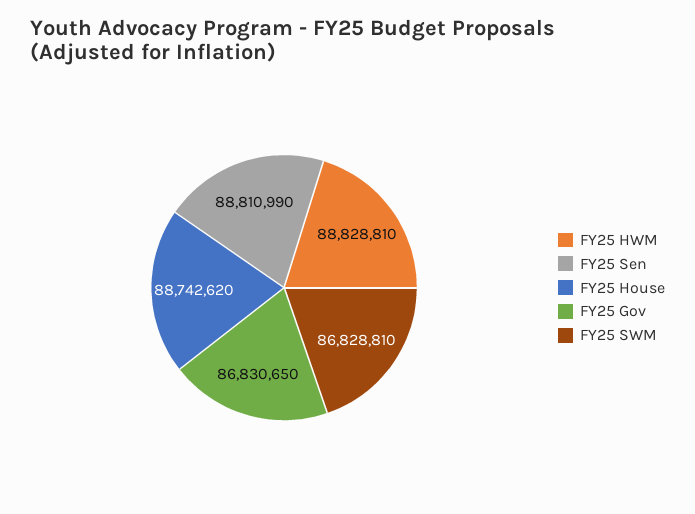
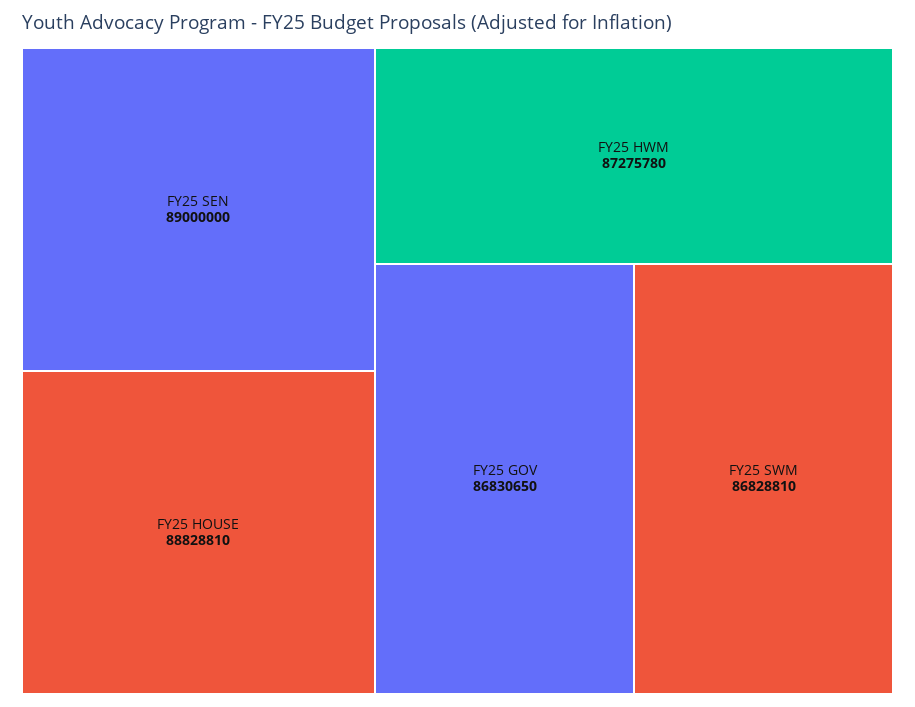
FY25 HWM: 88828810 -> 87275780
FY25 Sen: 88810990 -> 89000000
FY25 House: 88742620 -> 88828810

